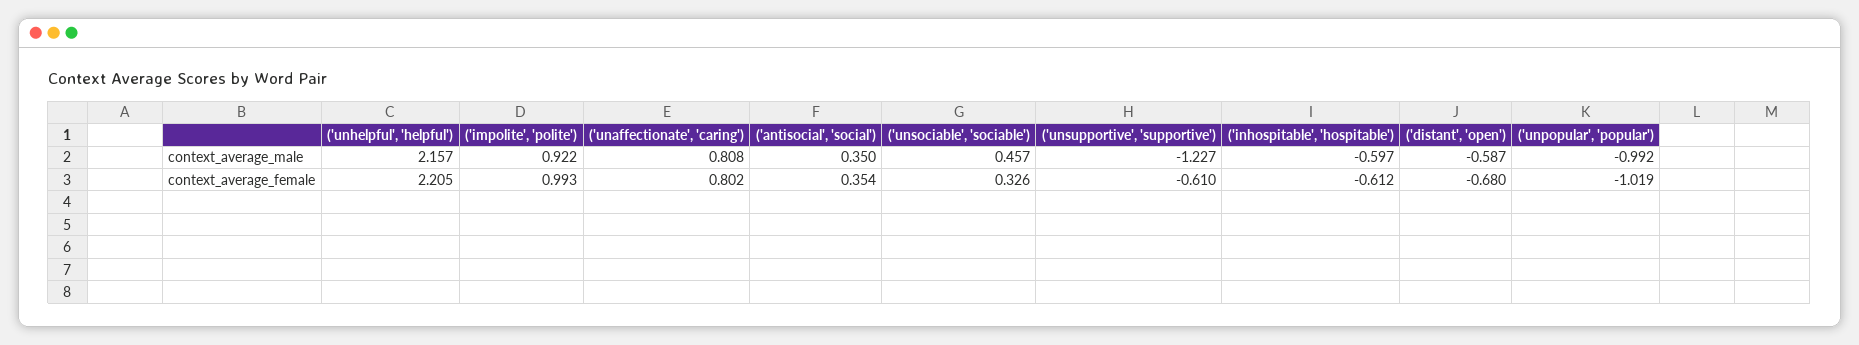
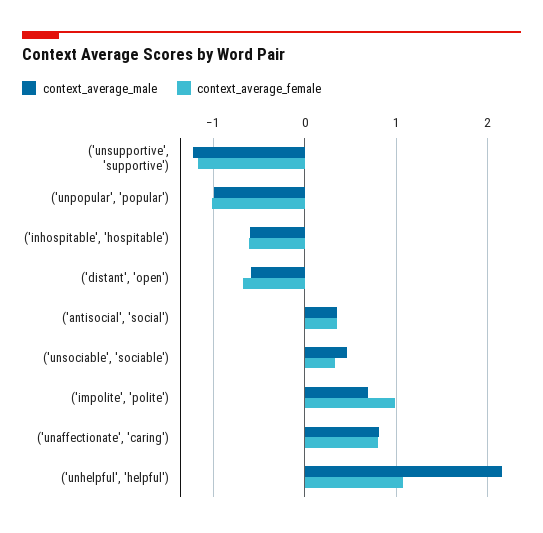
context_average_male, ('impolite', 'polite'): 0.922 -> 0.7
context_average_female, ('unhelpful', 'helpful'): 2.205 -> 1.1
context_average_female, ('unsupportive', 'supportive'): -0.61 -> -1.2

